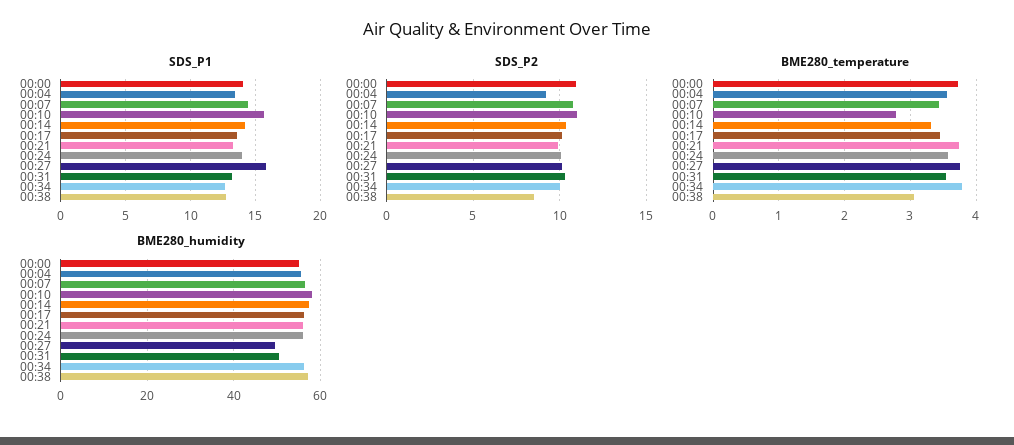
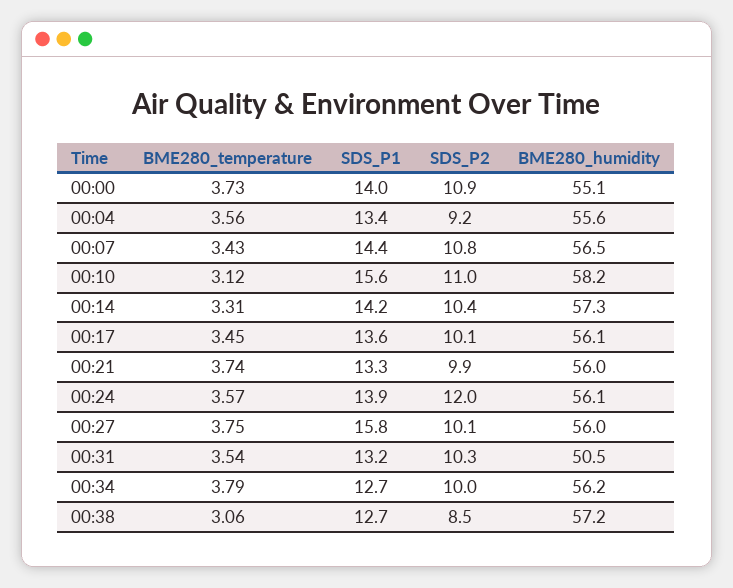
SDS_P2, 00:24: 10 -> 12
BME280_temperature, 00:10: 2.8 -> 3.12
BME280_humidity, 00:27: 50 -> 56

